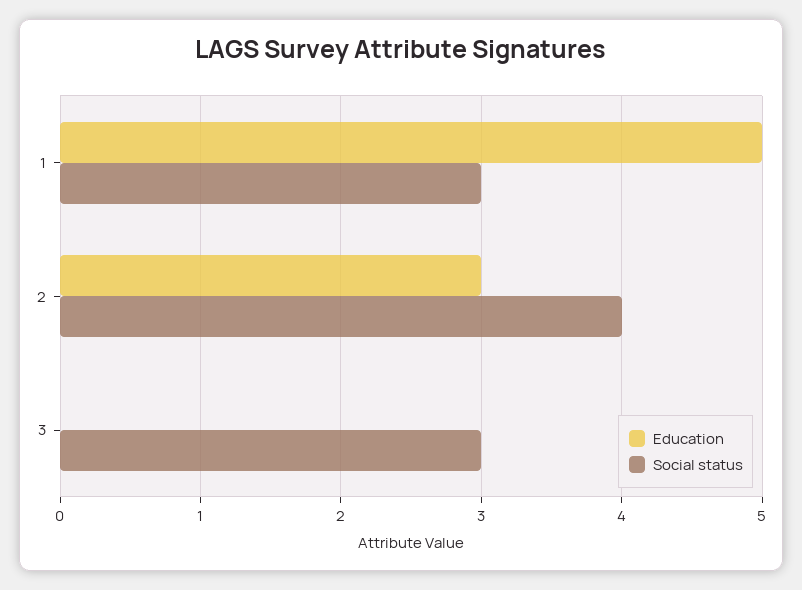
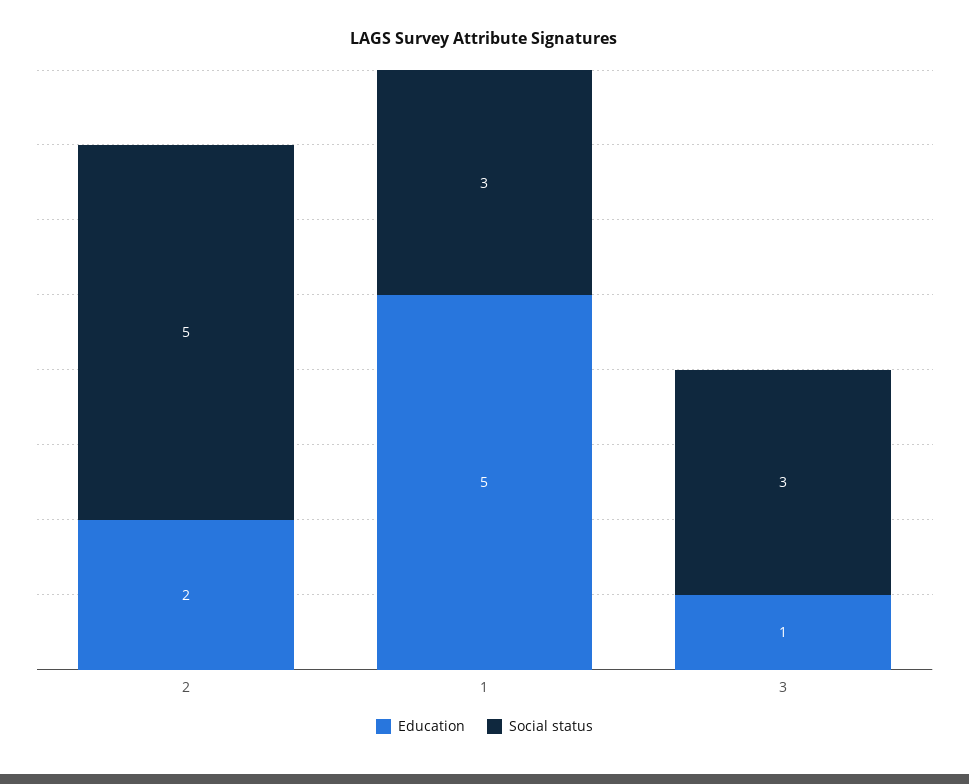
Education, 2: 3 -> 2
Social status, 2: 4 -> 5
Education, 3: 0 -> 1

